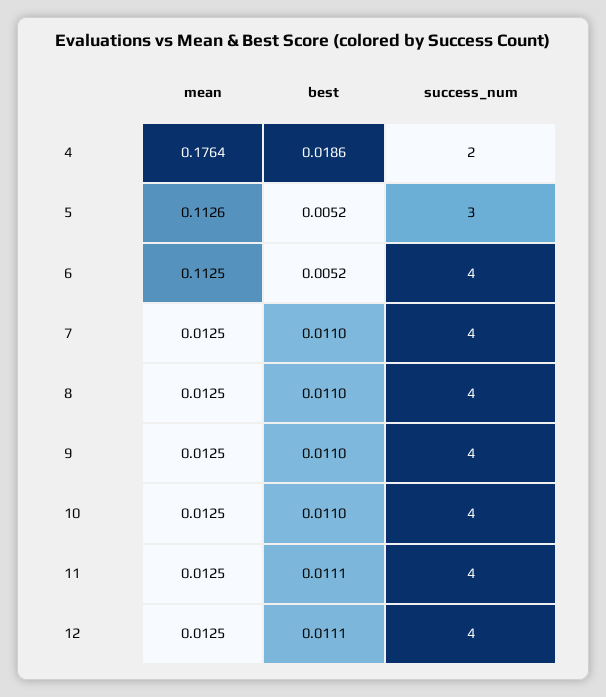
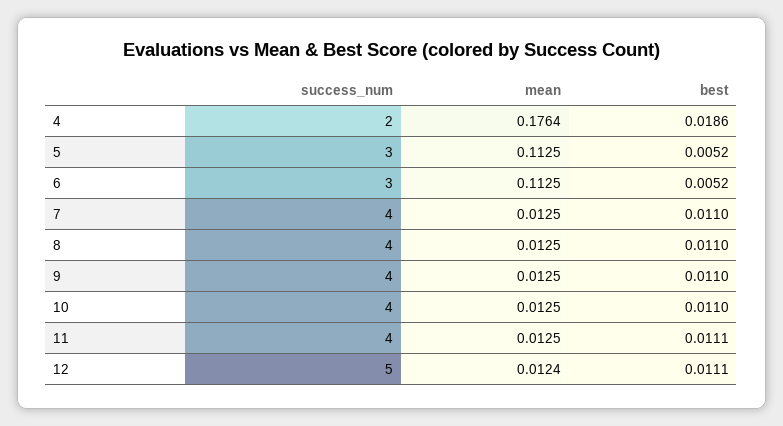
mean, 5: 0.1126 -> 0.1125
success_num, 6: 4 -> 3
mean, 12: 0.0125 -> 0.0124
success_num, 12: 4 -> 5

